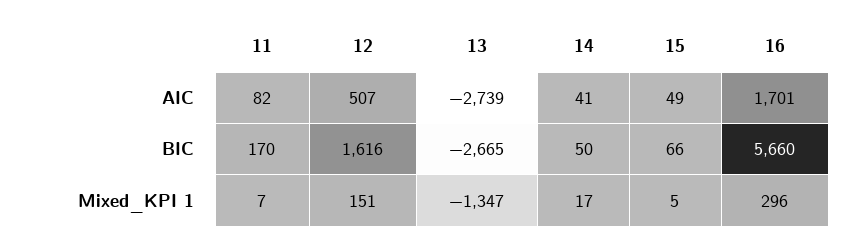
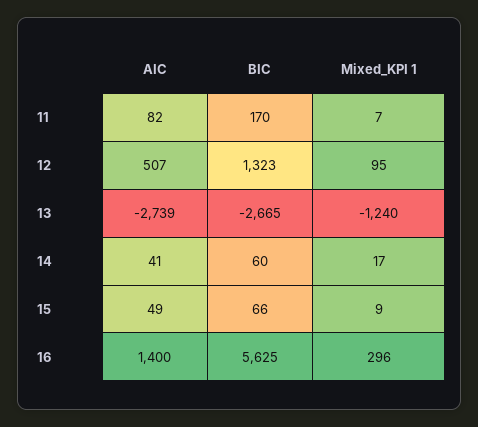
16, AIC: 1701 -> 1400
12, BIC: 1616 -> 1323
14, BIC: 50 -> 60
16, BIC: 5660 -> 5625
12, Mixed_KPI 1: 151 -> 95
13, Mixed_KPI 1: -1347 -> -1240
15, Mixed_KPI 1: 5 -> 9

